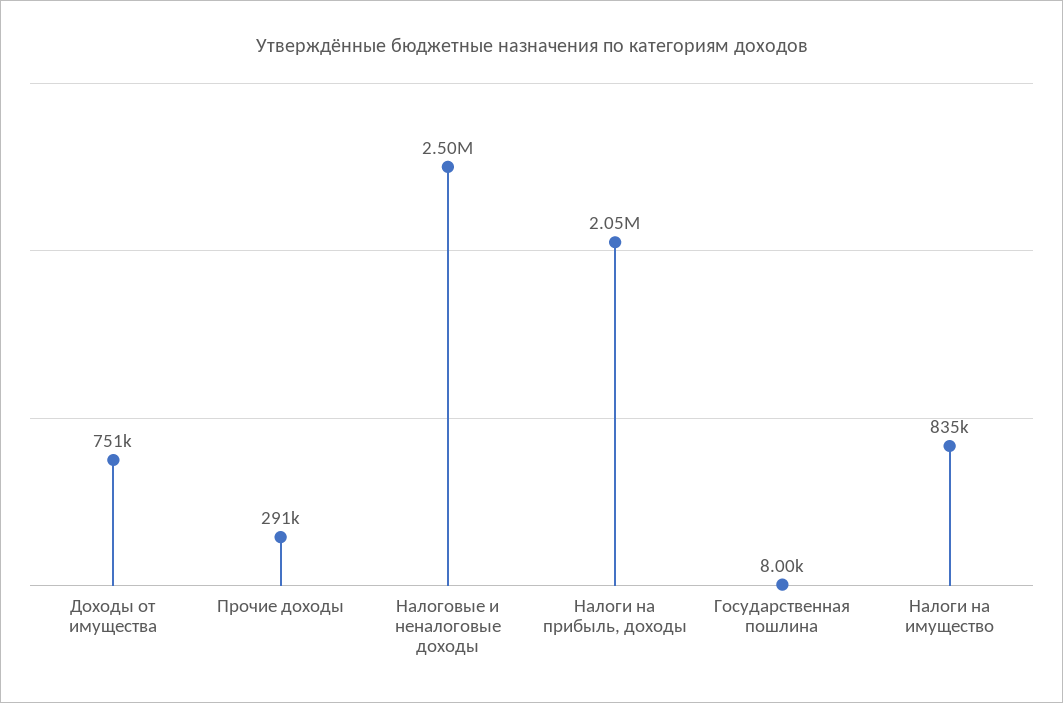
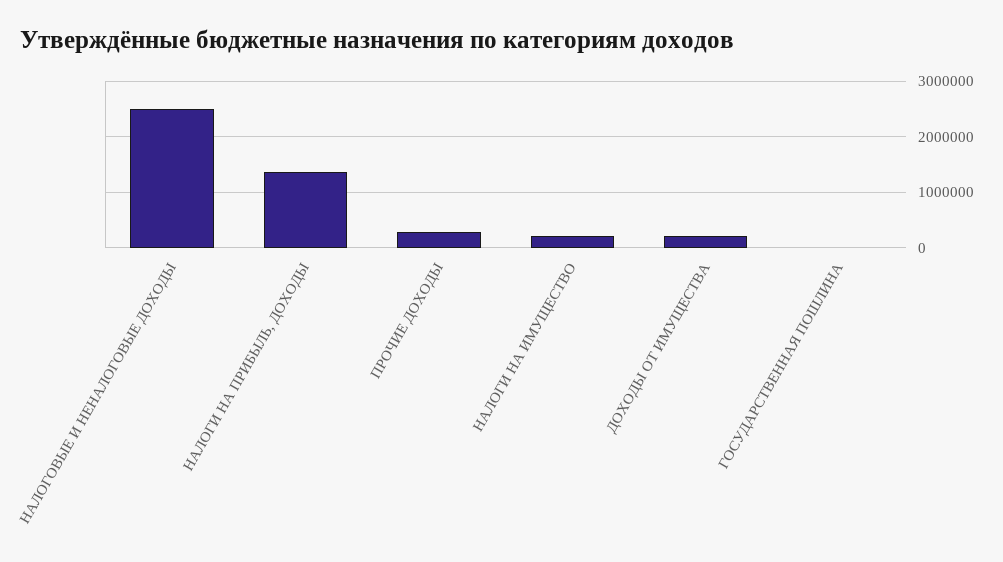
Доходы от имущества: 751000 -> 200000
Налоги на прибыль, доходы: 2050000 -> 1400000
Налоги на имущество: 835000 -> 200000

